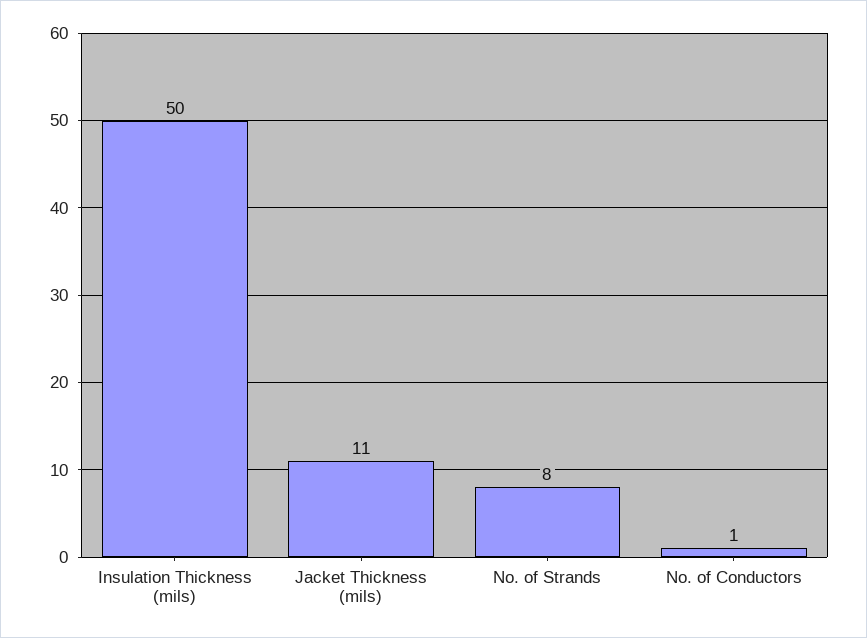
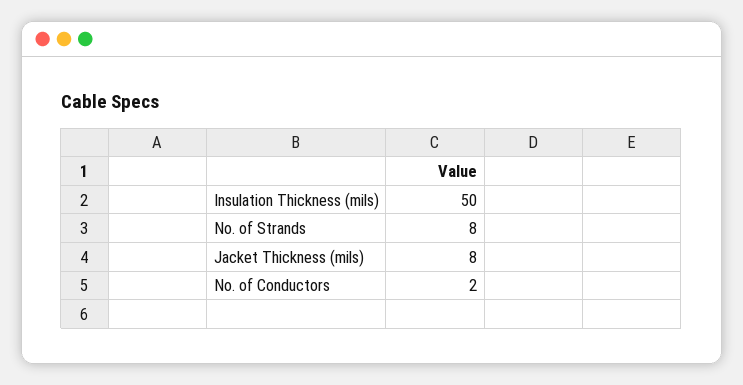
Jacket Thickness (mils): 11 -> 8
No. of Conductors: 1 -> 2

